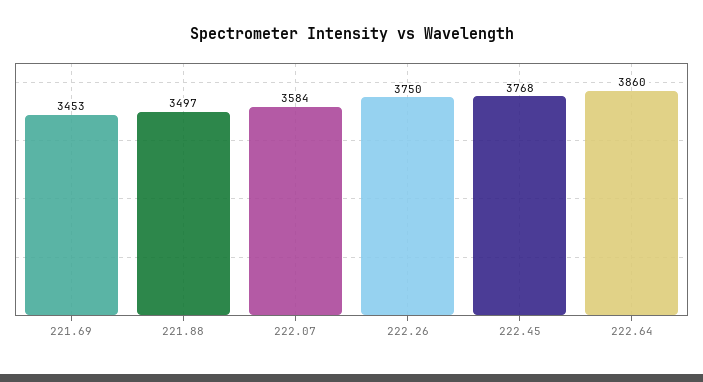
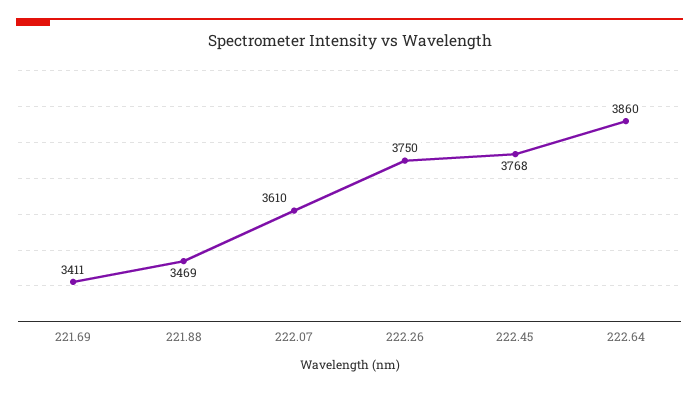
221.69: 3453 -> 3411
221.88: 3497 -> 3469
222.07: 3584 -> 3610

